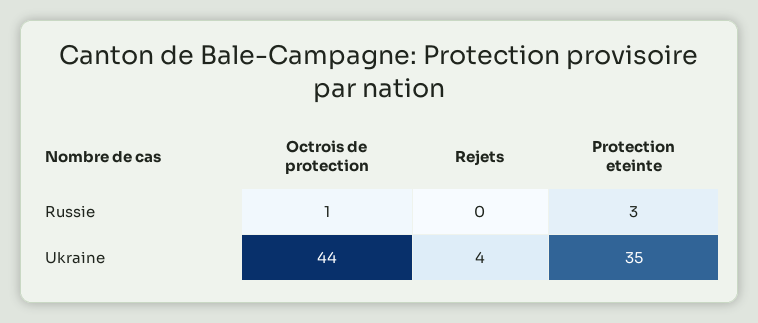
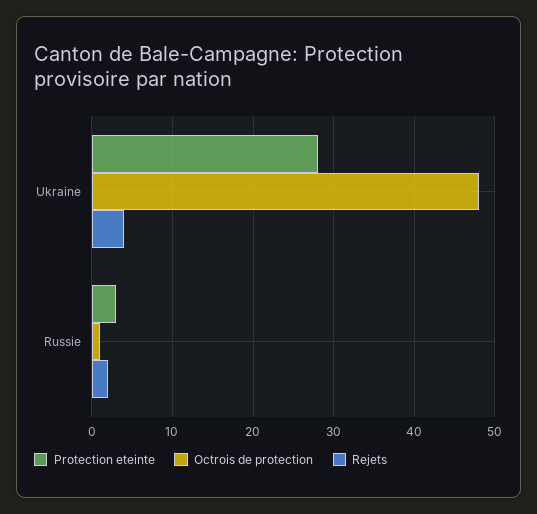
Rejets, Russie: 0 -> 2
Octrois de protection, Ukraine: 44 -> 48
Protection eteinte, Ukraine: 35 -> 28

